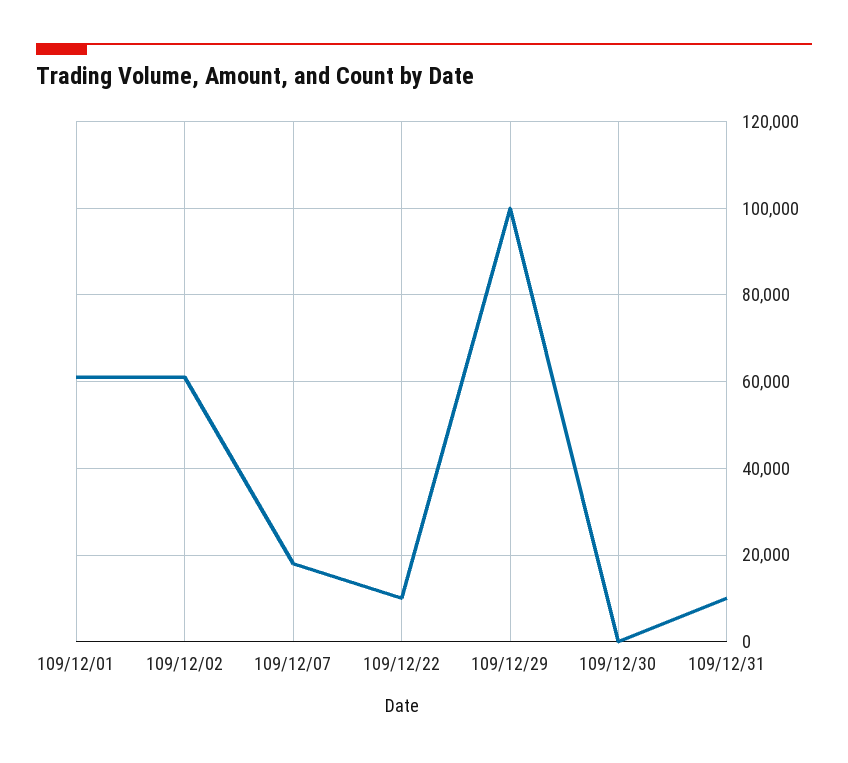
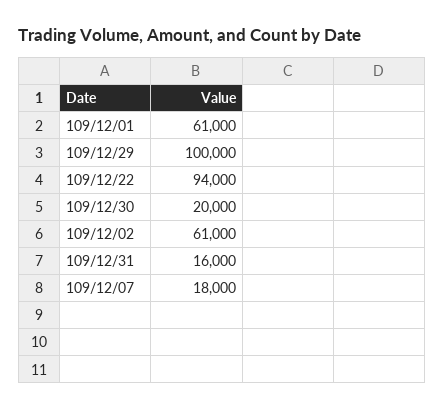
109/12/22: 10000 -> 94000
109/12/30: 0 -> 20000
109/12/31: 10000 -> 16000

